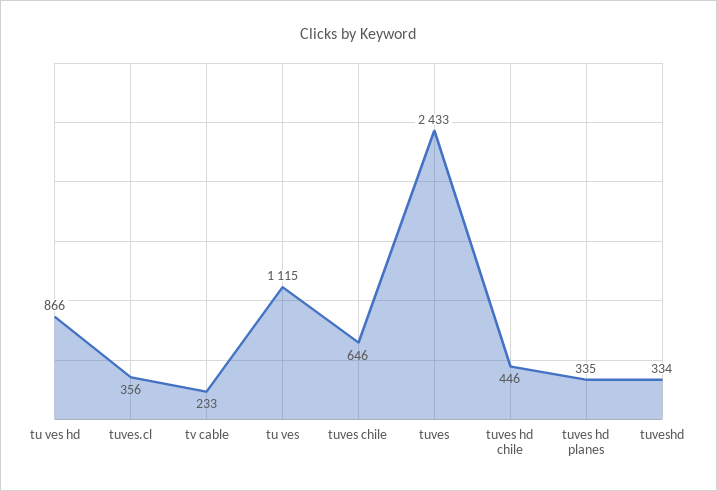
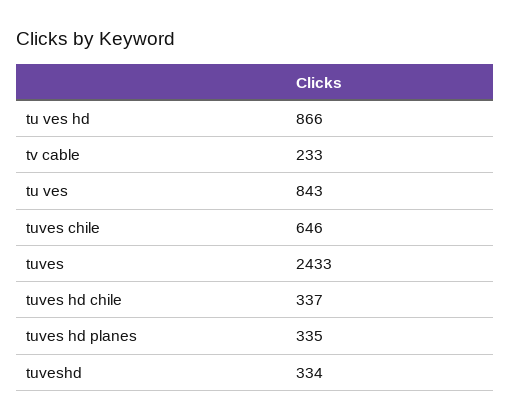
tuves.cl: 356 -> none
tu ves: 1115 -> 843
tuves hd chile: 446 -> 337

